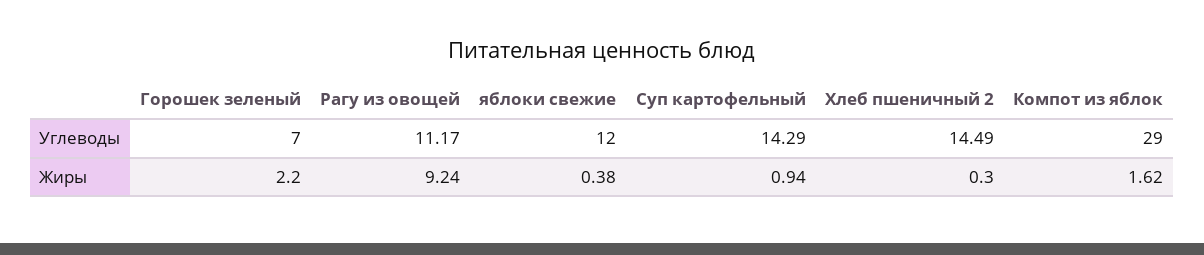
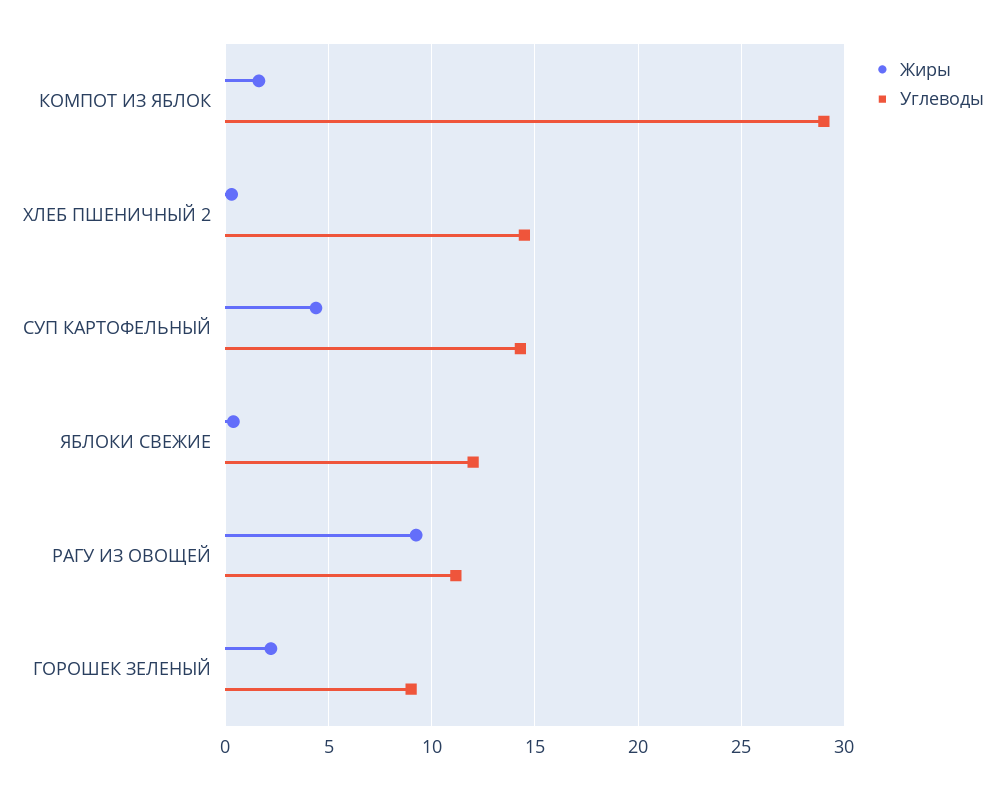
Углеводы, Горошек зеленый: 7 -> 9
Жиры, Суп картофельный: 0.94 -> 4.5

